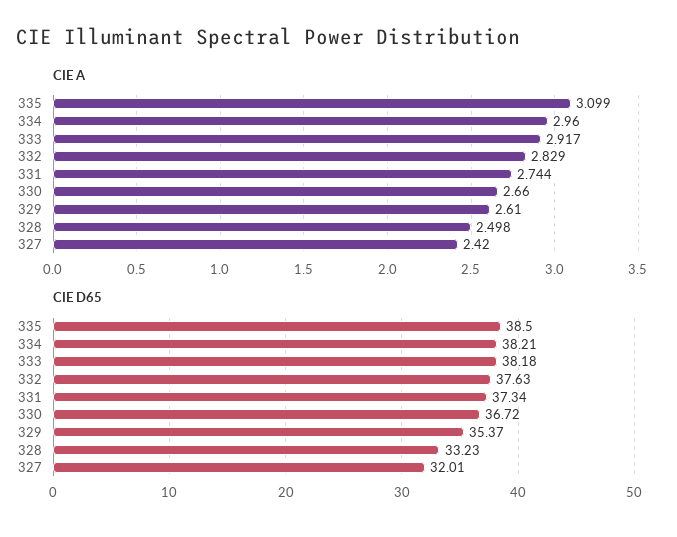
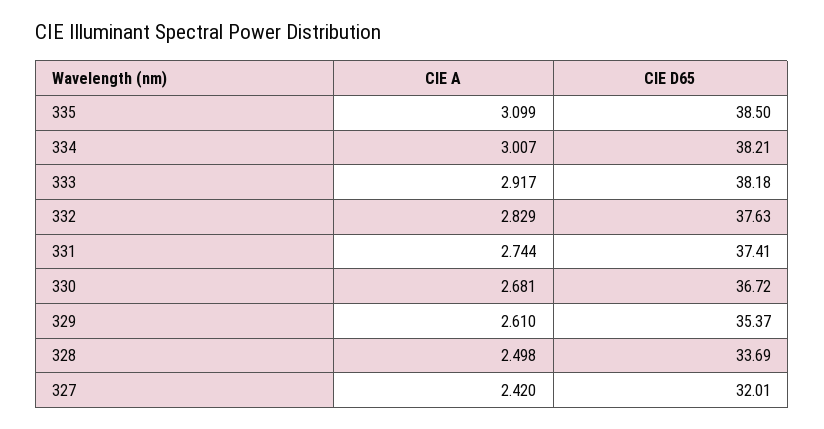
CIE A, 334: 2.96 -> 3.007
CIE A, 330: 2.66 -> 2.681
CIE D65, 331: 37.34 -> 37.41
CIE D65, 328: 33.23 -> 33.69

